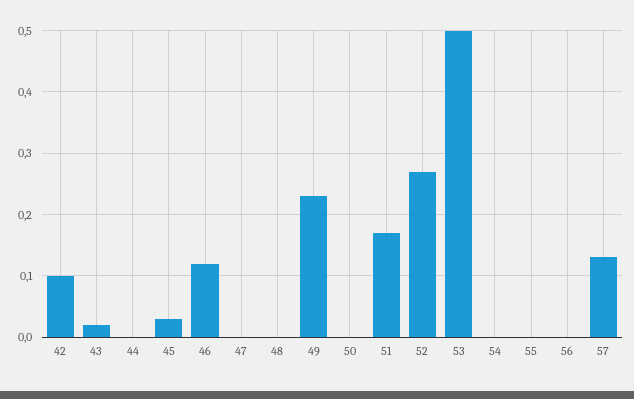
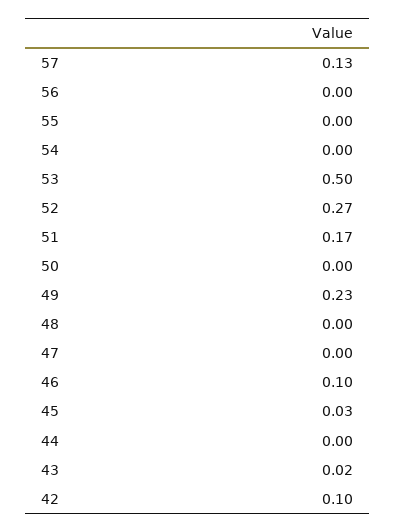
46: 0.12 -> 0.1

